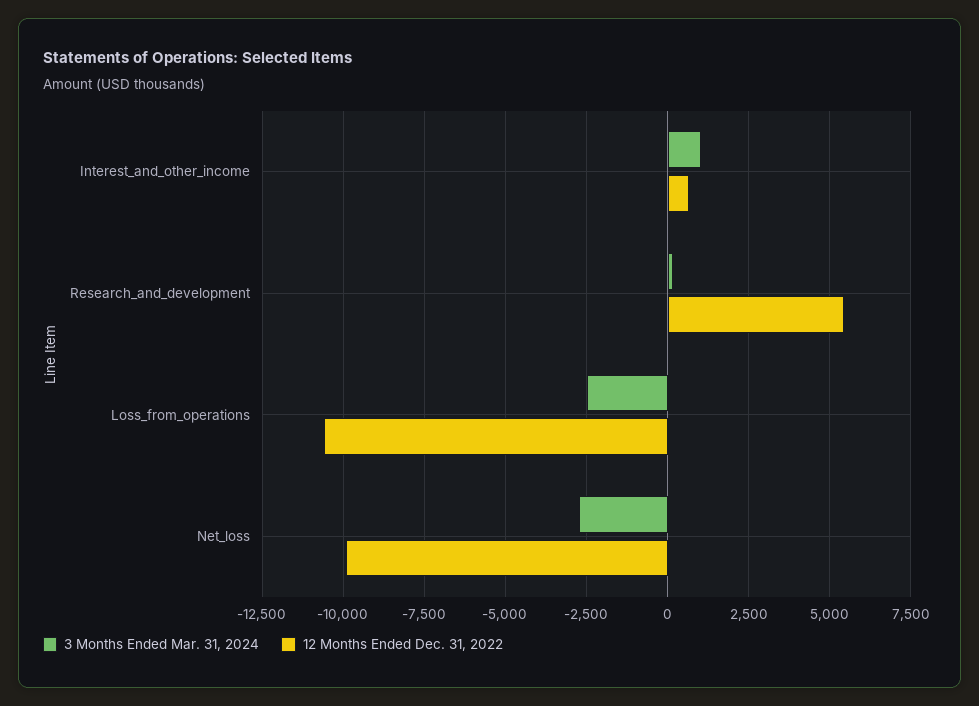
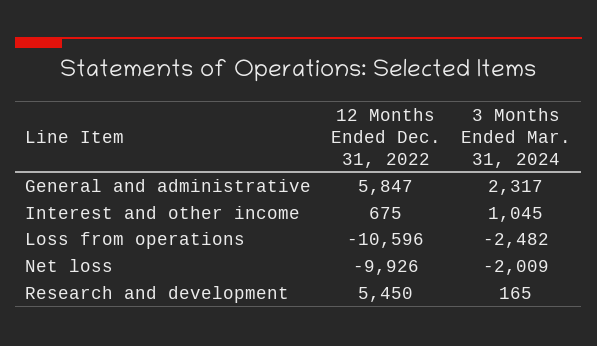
3 Months Ended Mar. 31, 2024, Net_loss: -2750 -> -2009
12 Months Ended Dec. 31, 2022, General and administrative: none -> 5847
3 Months Ended Mar. 31, 2024, General and administrative: none -> 2317

